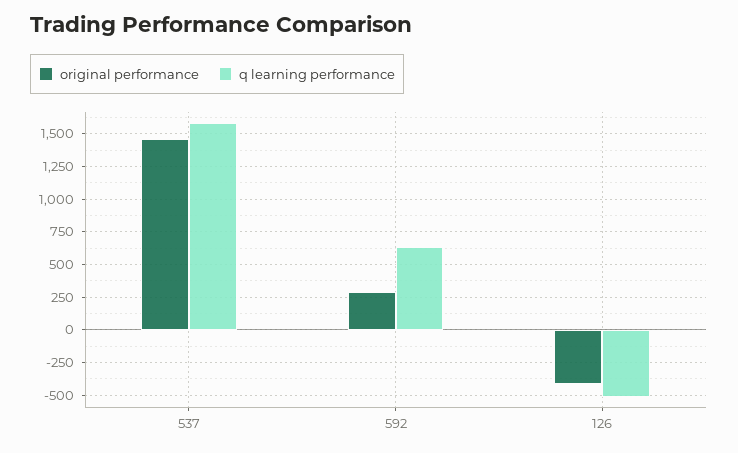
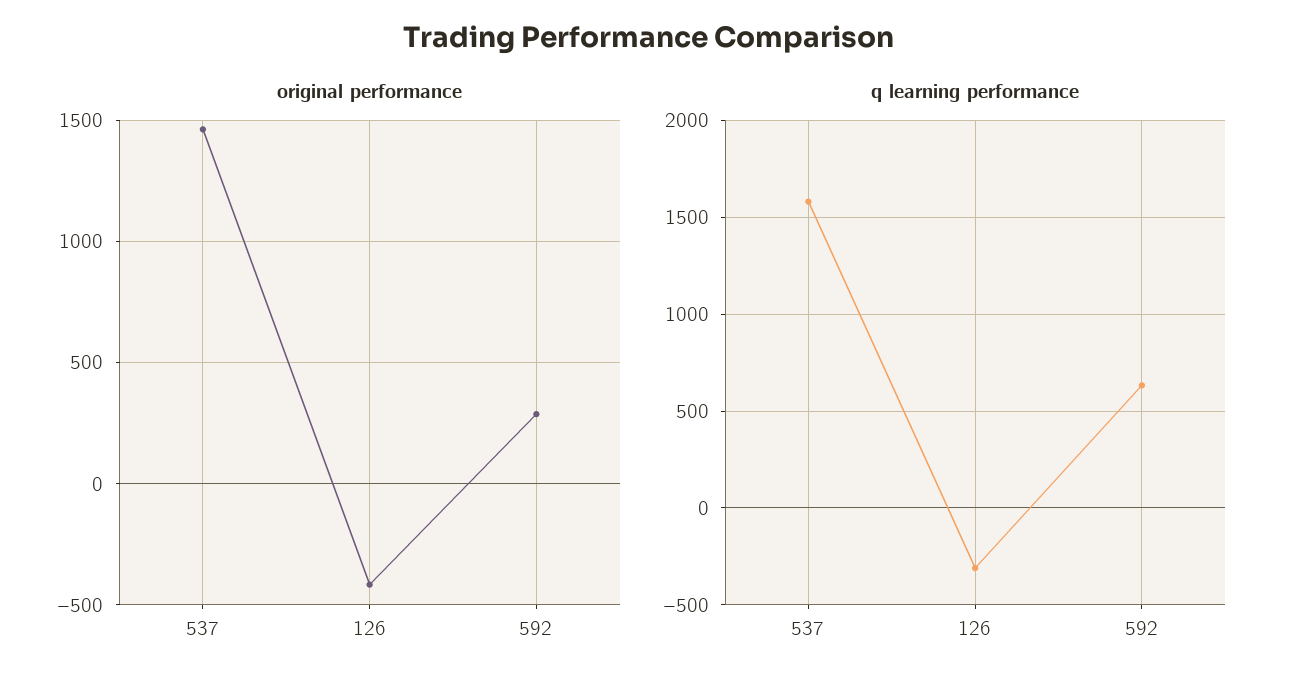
q learning performance, 126: -500 -> -300

